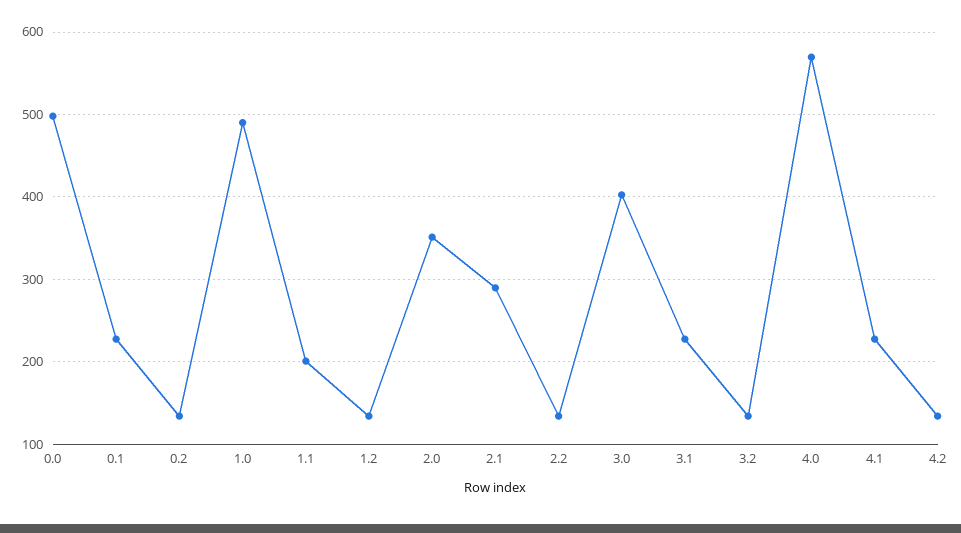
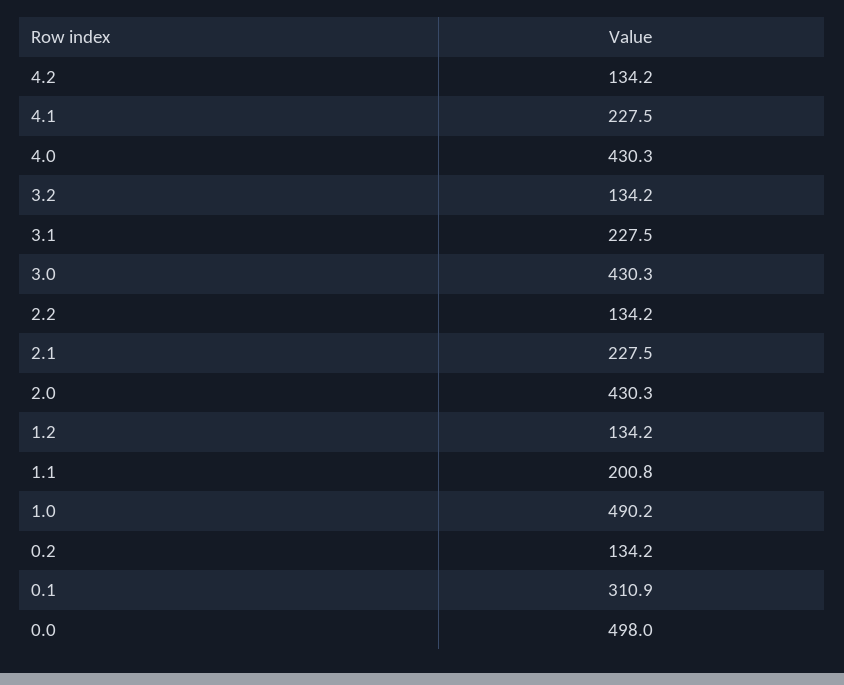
0.1: 230 -> 310.9
2.0: 350 -> 430.3
2.1: 290 -> 227.5
3.0: 400 -> 430.3
4.0: 570 -> 430.3

